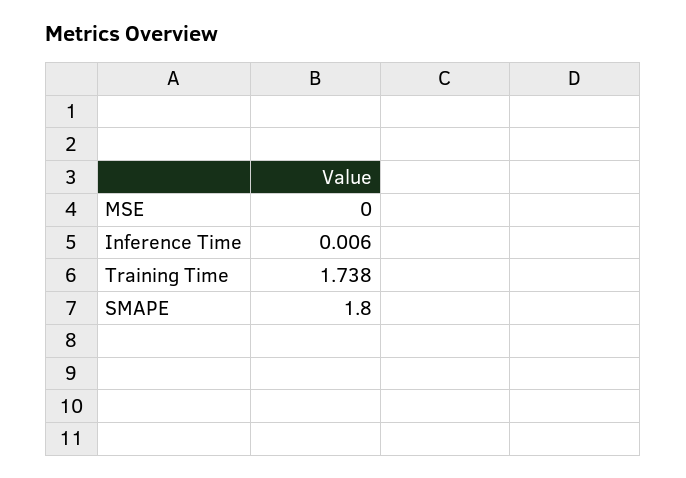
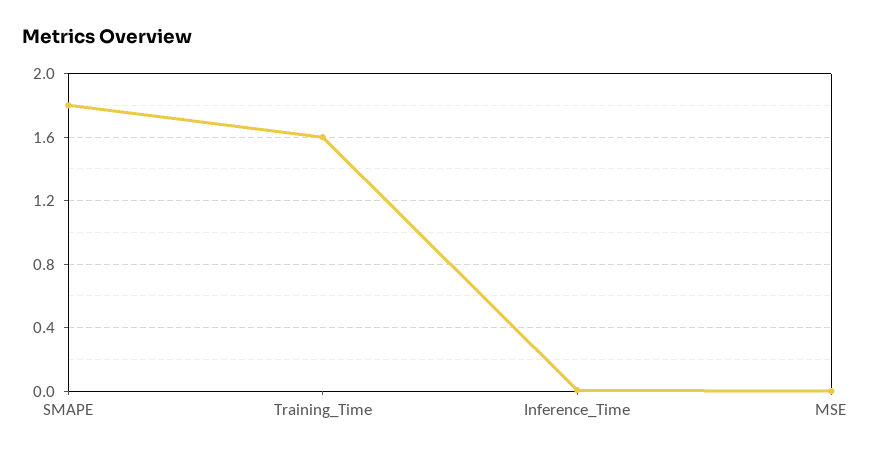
Training Time: 1.738 -> 1.6

